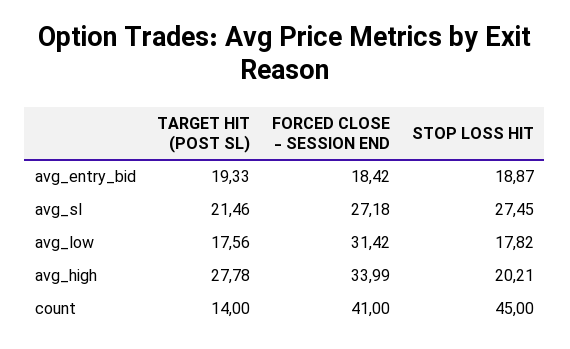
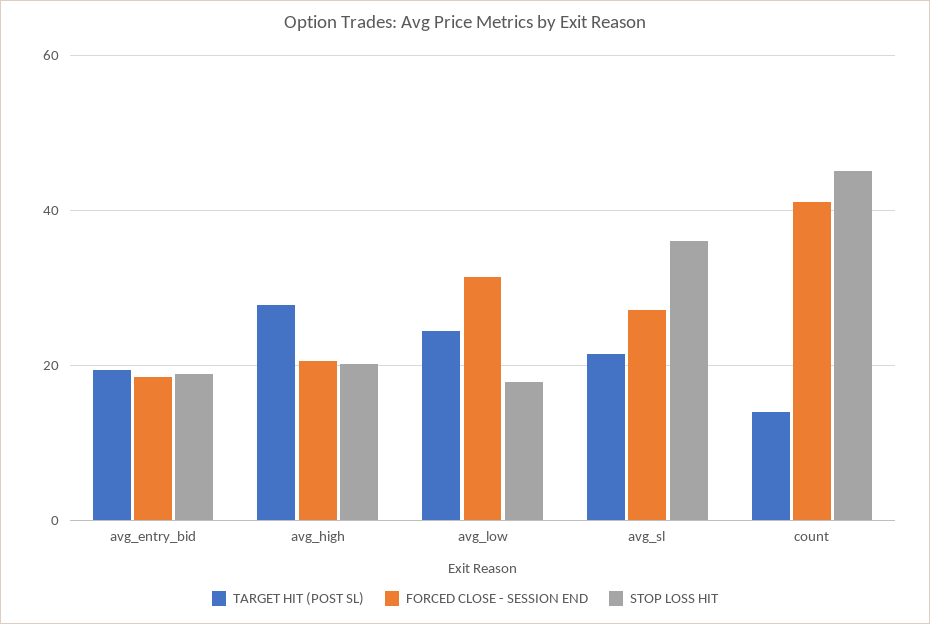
STOP LOSS HIT, avg_sl: 27.45 -> 36
TARGET HIT (POST SL), avg_low: 17.56 -> 24
FORCED CLOSE - SESSION END, avg_high: 33.99 -> 20

